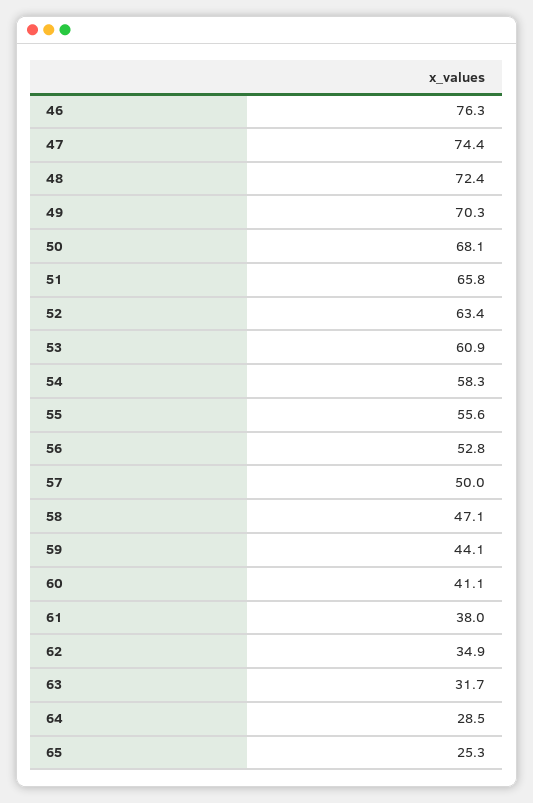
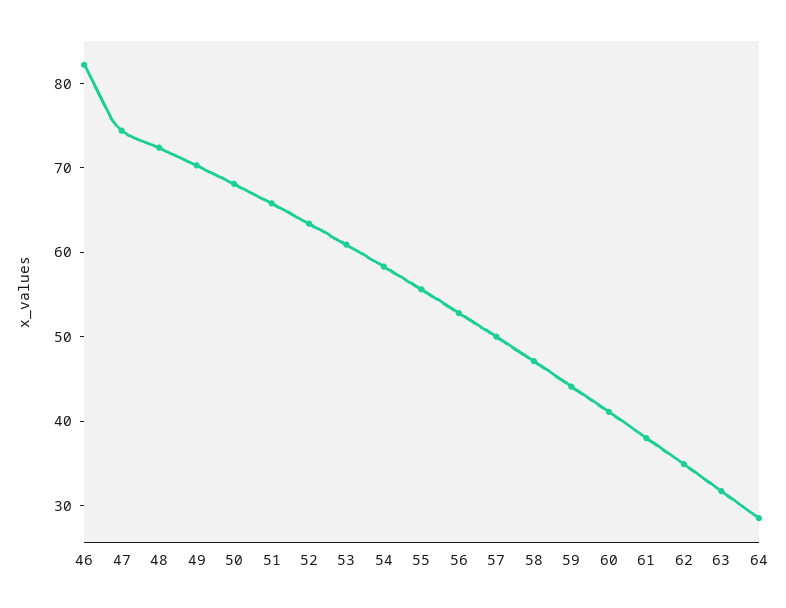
46: 76.3 -> 82
65: 25.3 -> none

